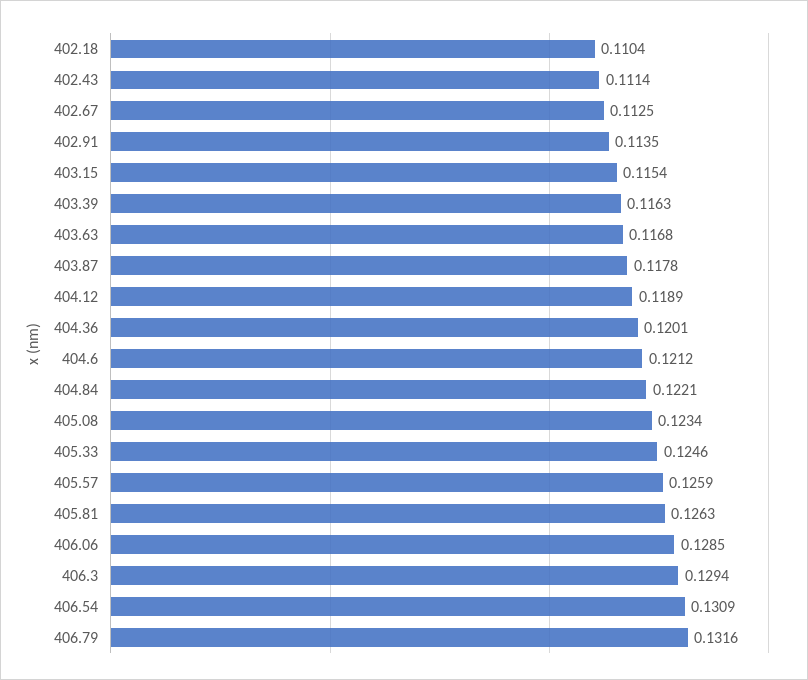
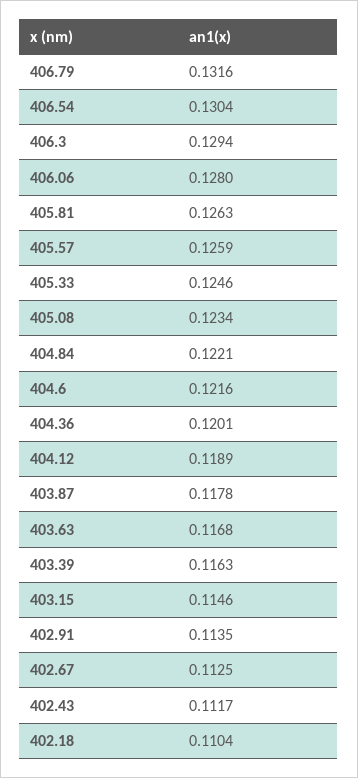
402.43: 0.1114 -> 0.1117
403.15: 0.1154 -> 0.1146
404.6: 0.1212 -> 0.1216
406.06: 0.1285 -> 0.128
406.54: 0.1309 -> 0.1304

